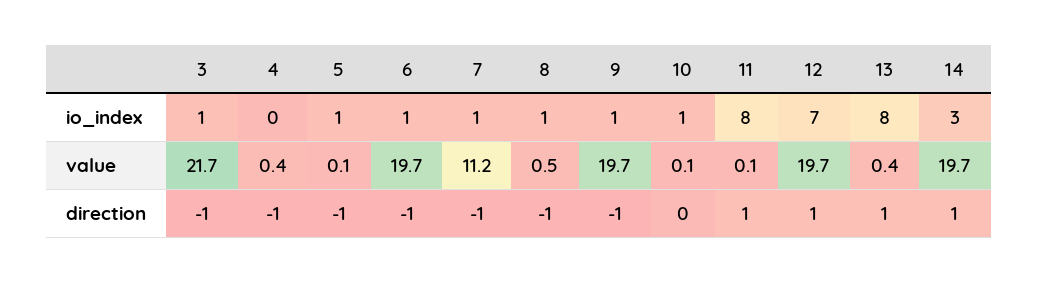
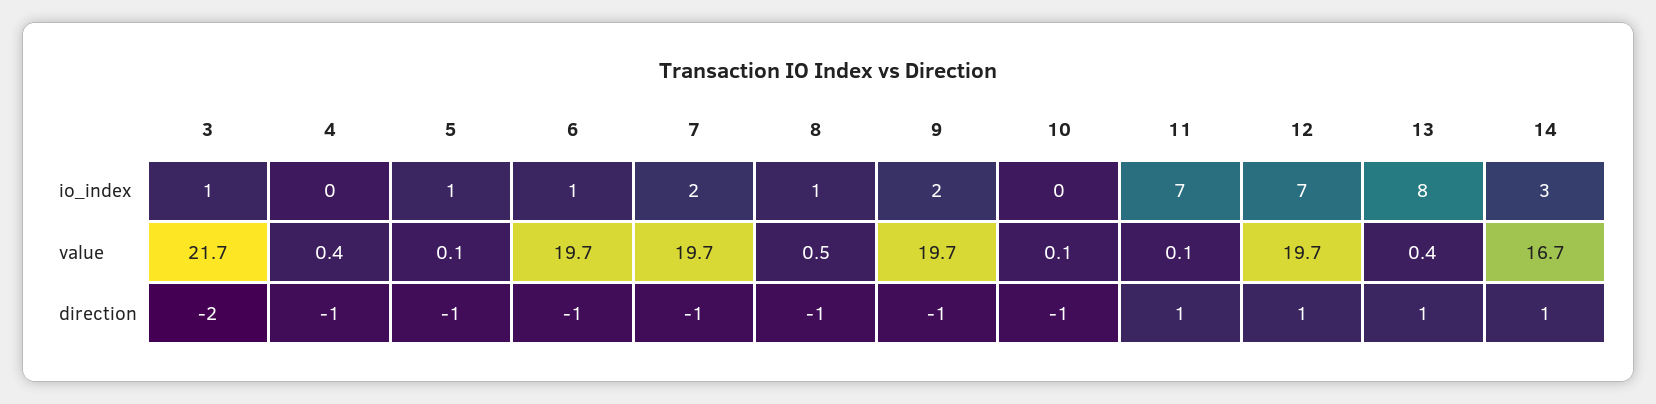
7, io_index: 1 -> 2
9, io_index: 1 -> 2
10, io_index: 1 -> 0
11, io_index: 8 -> 7
7, value: 11.2 -> 19.7
14, value: 19.7 -> 16.7
3, direction: -1 -> -2
10, direction: 0 -> -1

